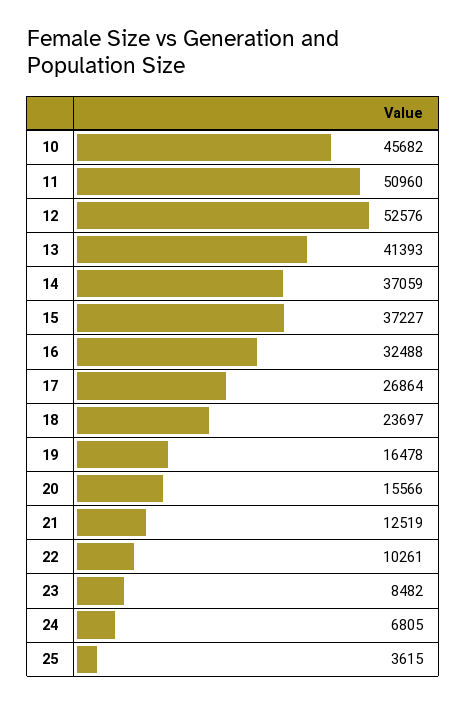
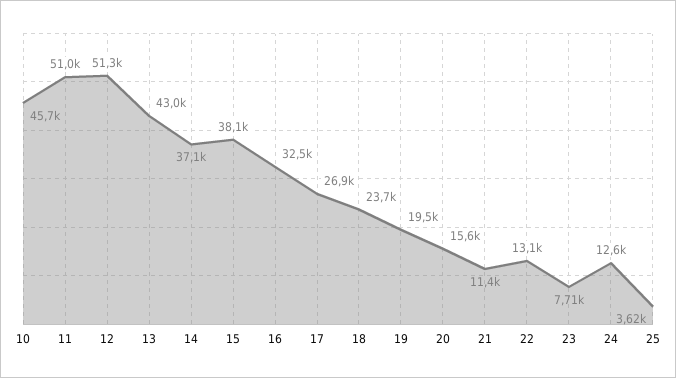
12: 52576 -> 51300
13: 41393 -> 43000
15: 37227 -> 38100
19: 16478 -> 19500
21: 12519 -> 11400
22: 10261 -> 13100
23: 8482 -> 7710
24: 6805 -> 12600

